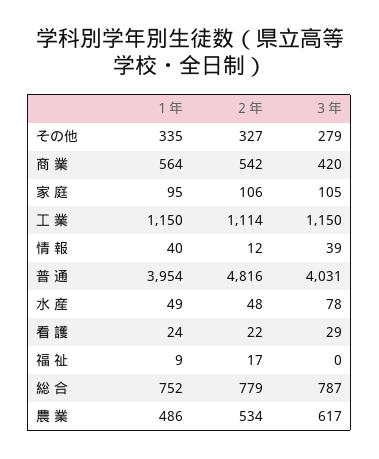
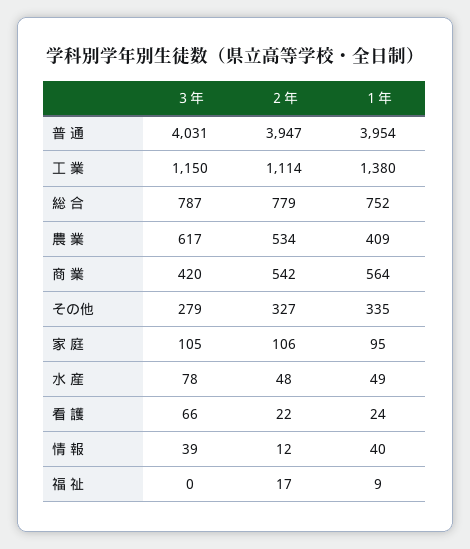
１年, 工 業: 1150 -> 1380
２年, 普 通: 4816 -> 3947
３年, 看 護: 29 -> 66
１年, 農 業: 486 -> 409

